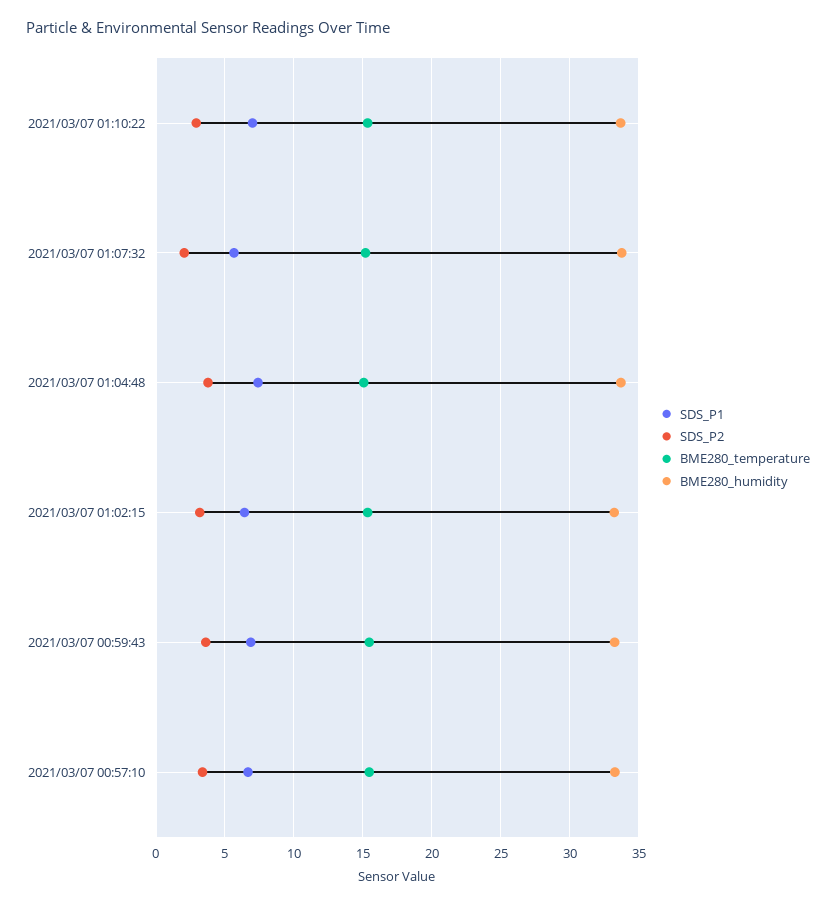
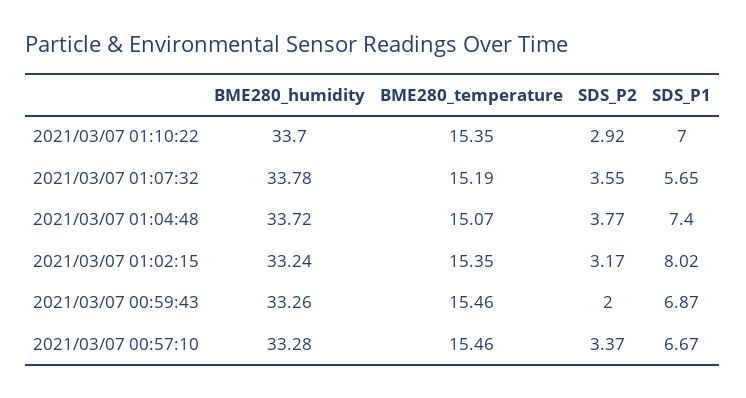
SDS_P2, 2021/03/07 01:07:32: 2 -> 3.55
SDS_P1, 2021/03/07 01:02:15: 6.5 -> 8.02
SDS_P2, 2021/03/07 00:59:43: 3.5 -> 2

